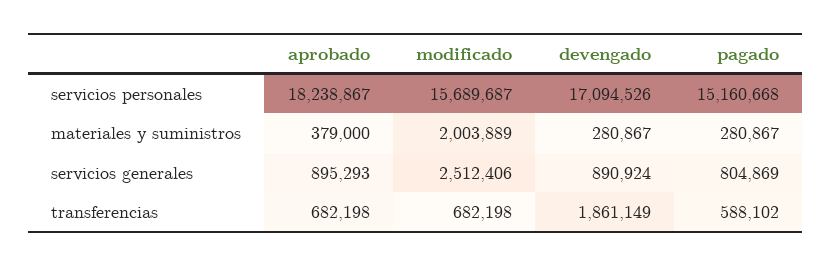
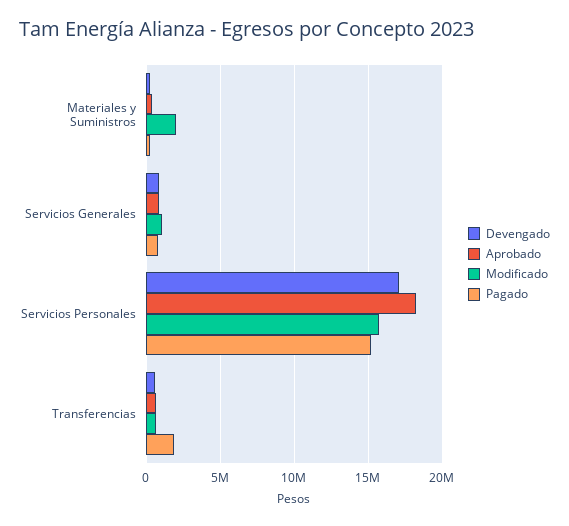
modificado, servicios generales: 2512406 -> 1000000
devengado, transferencias: 1861149 -> 500000
pagado, transferencias: 588102 -> 2000000

